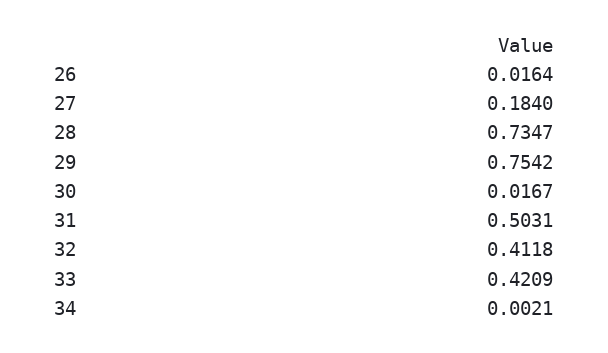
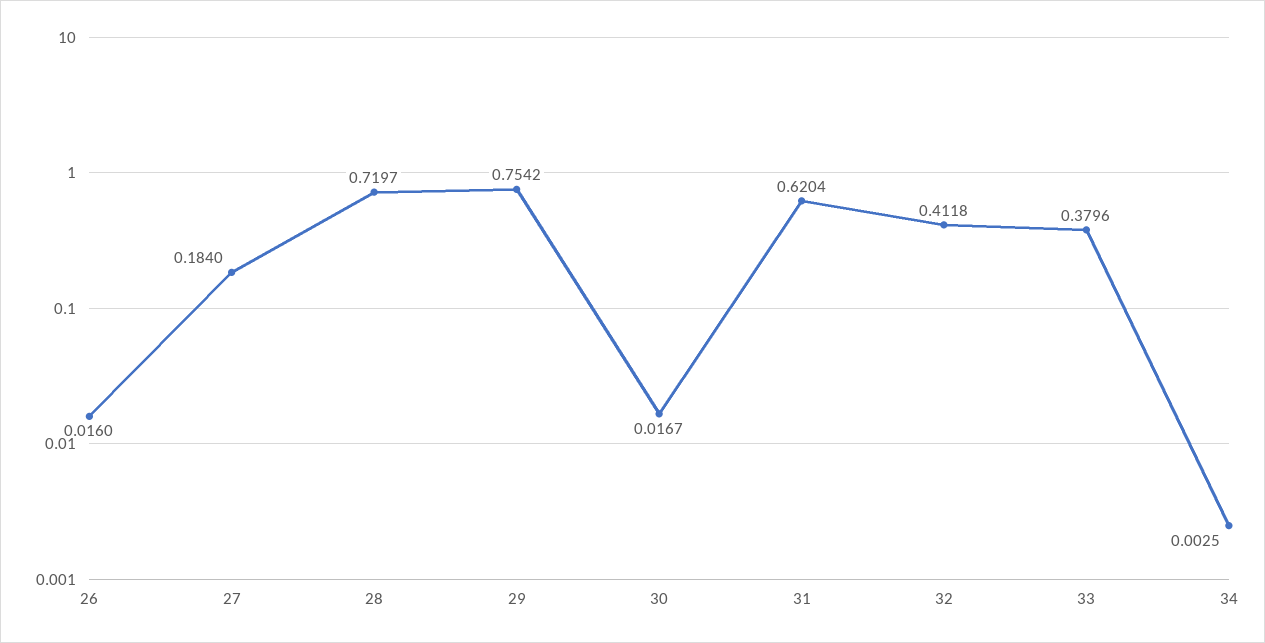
26: 0.0164 -> 0.016
28: 0.7347 -> 0.7197
31: 0.5031 -> 0.6204
33: 0.4209 -> 0.3796
34: 0.0021 -> 0.0025

